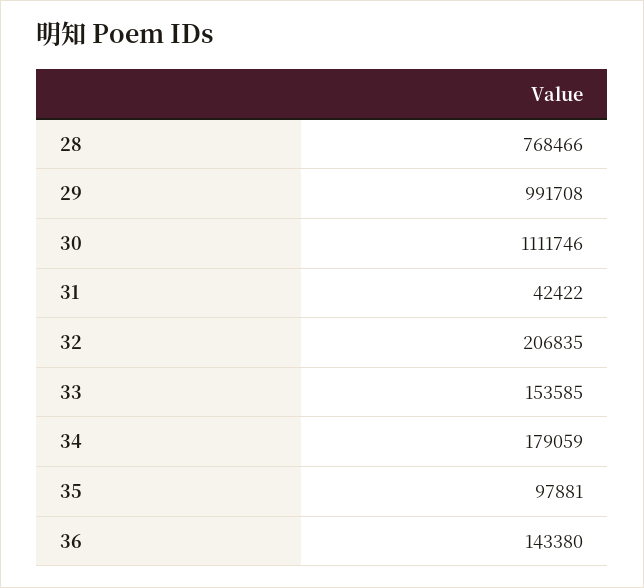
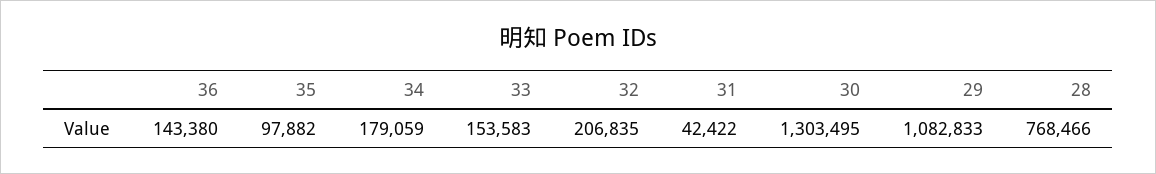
29: 991708 -> 1082833
30: 1111746 -> 1303495
33: 153585 -> 153583
35: 97881 -> 97882

